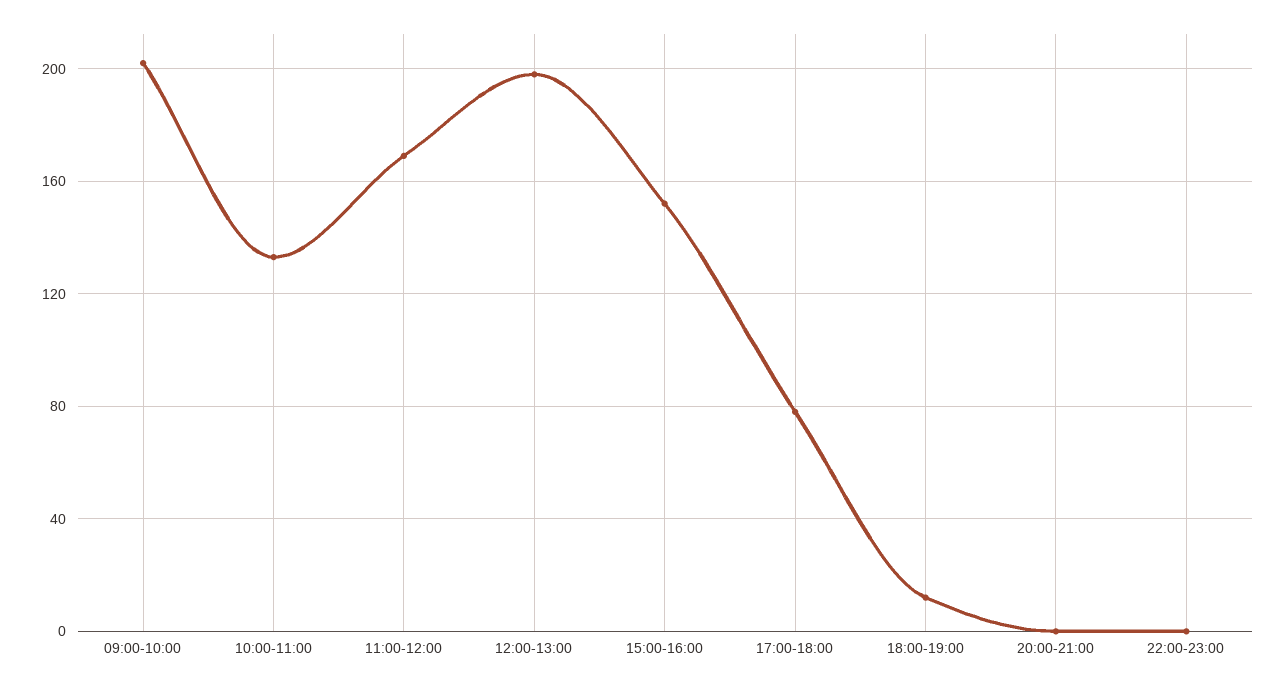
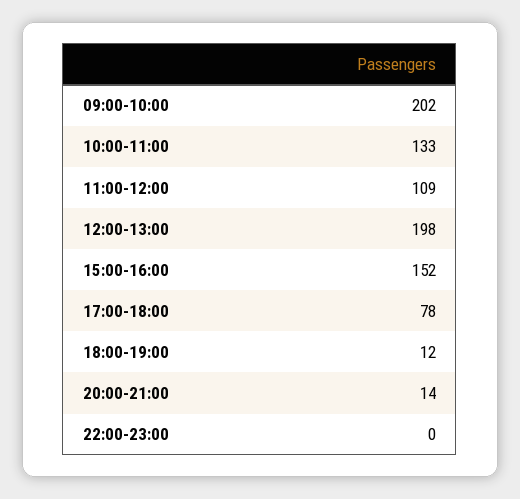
11:00-12:00: 170 -> 109
20:00-21:00: 0 -> 14

